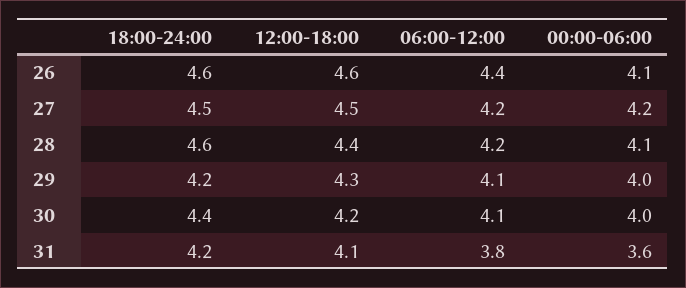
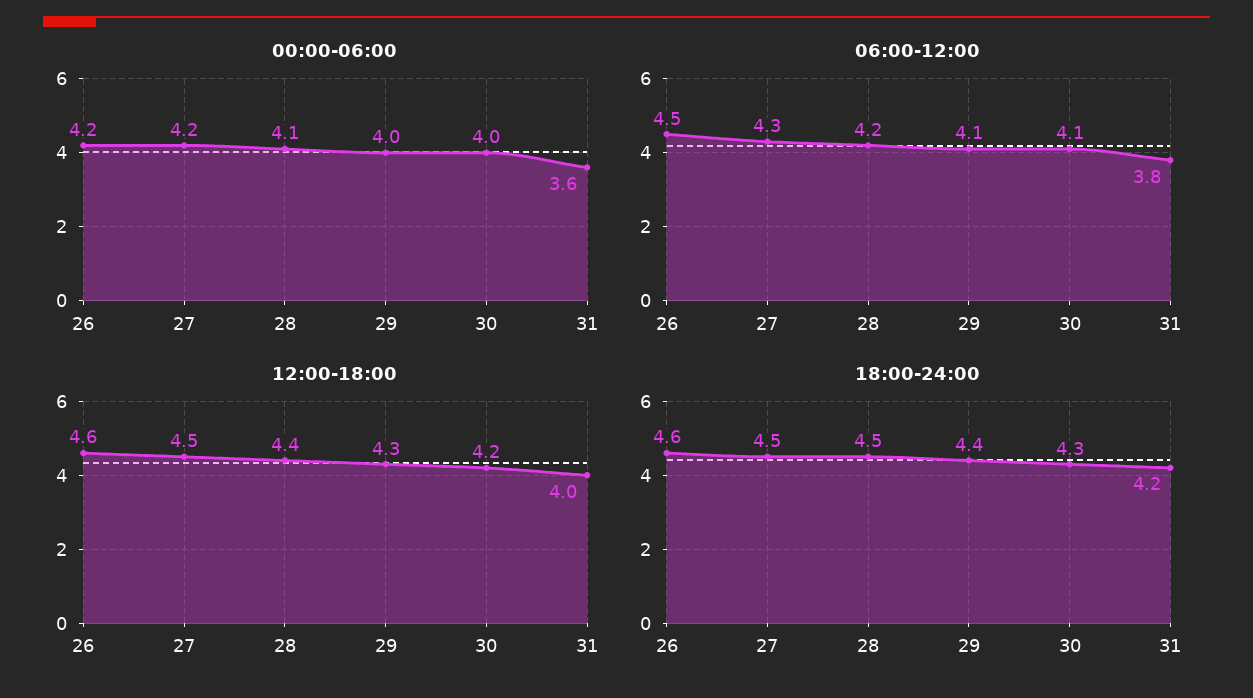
06:00-12:00, 26: 4.4 -> 4.5
00:00-06:00, 26: 4.1 -> 4.2
06:00-12:00, 27: 4.2 -> 4.3
18:00-24:00, 28: 4.6 -> 4.5
18:00-24:00, 29: 4.2 -> 4.4
18:00-24:00, 30: 4.4 -> 4.3
12:00-18:00, 31: 4.1 -> 4

